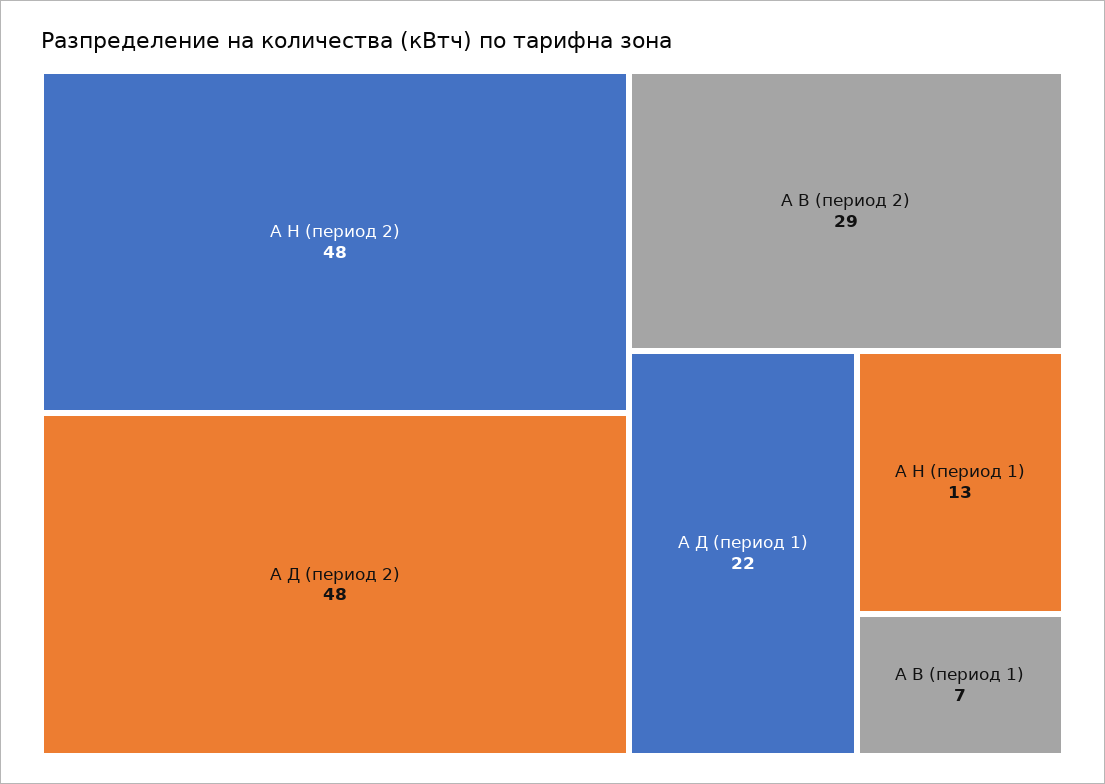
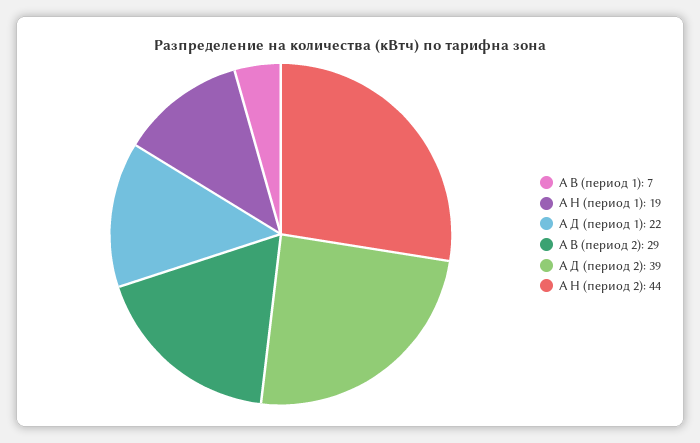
А Н (период 2): 48 -> 44
А Д (период 2): 48 -> 39
А Н (период 1): 13 -> 19

